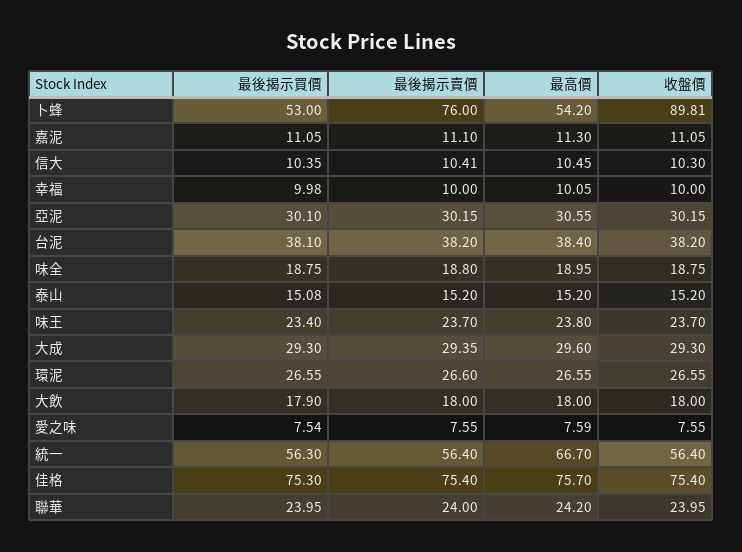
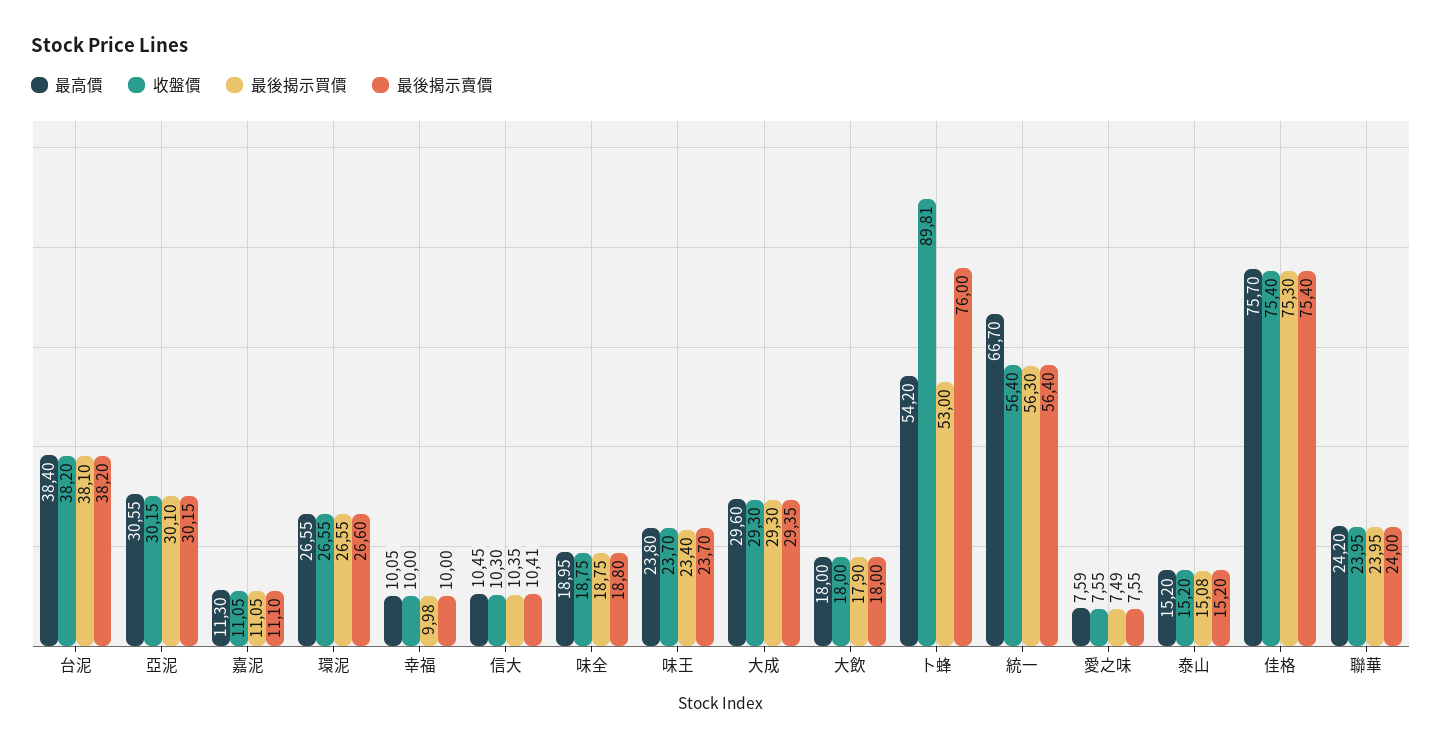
最後揭示買價, 愛之味: 7.54 -> 7.49

